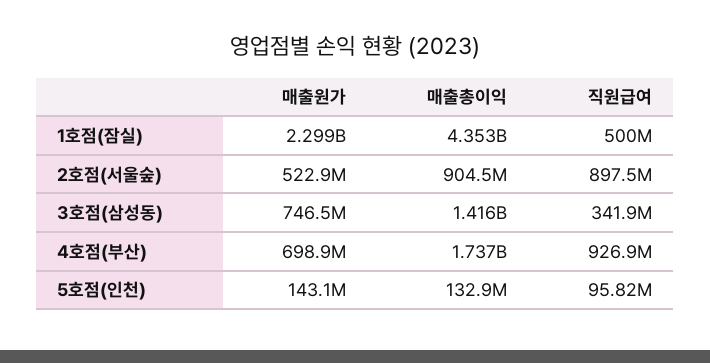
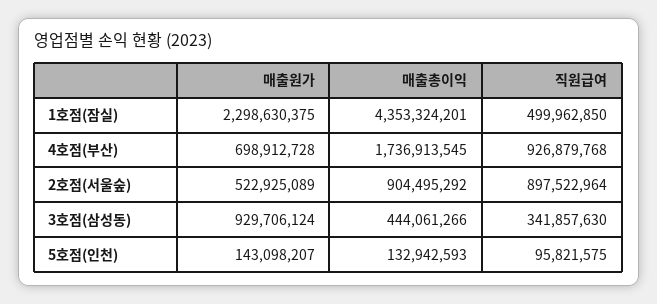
매출원가, 3호점(삼성동): 746500000 -> 929706124
매출총이익, 3호점(삼성동): 1416000000 -> 444061266

